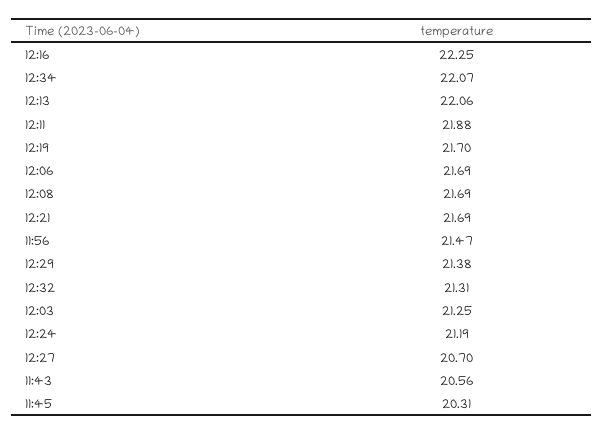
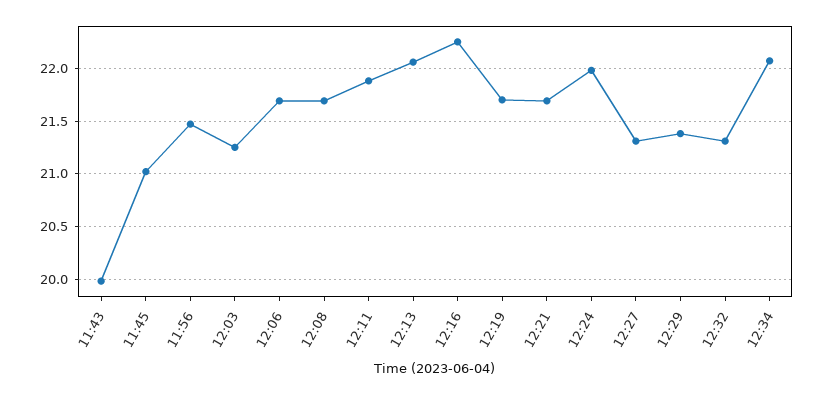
12:24: 21.19 -> 22
12:27: 20.7 -> 21.3
11:43: 20.56 -> 20
11:45: 20.31 -> 21

